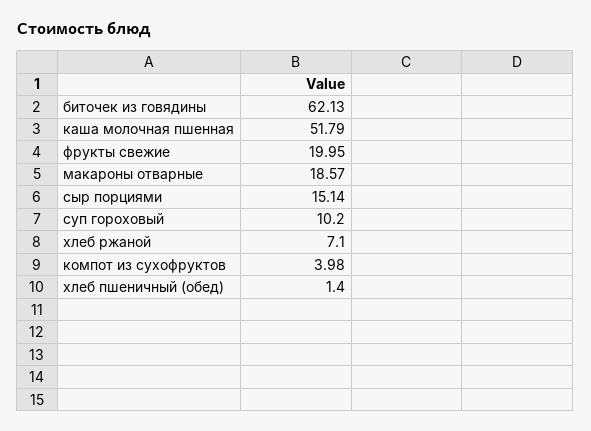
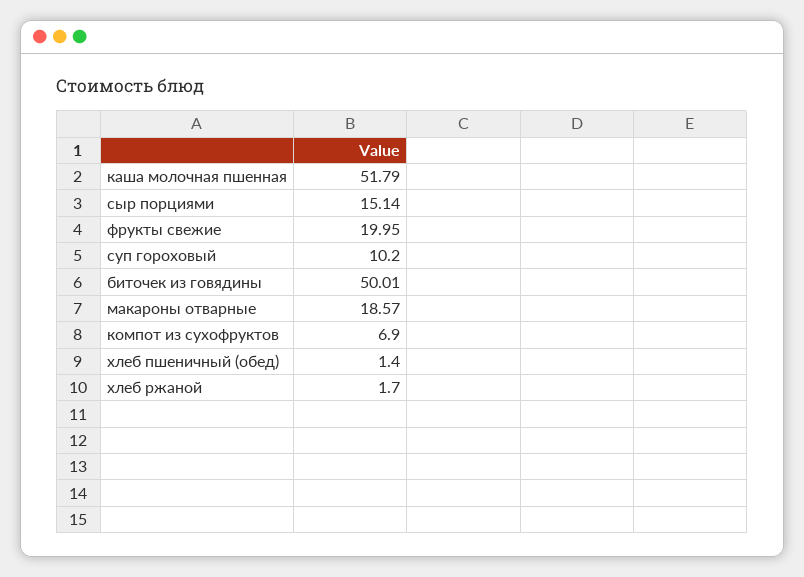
биточек из говядины: 62.13 -> 50.01
хлеб ржаной: 7.1 -> 1.7
компот из сухофруктов: 3.98 -> 6.9

